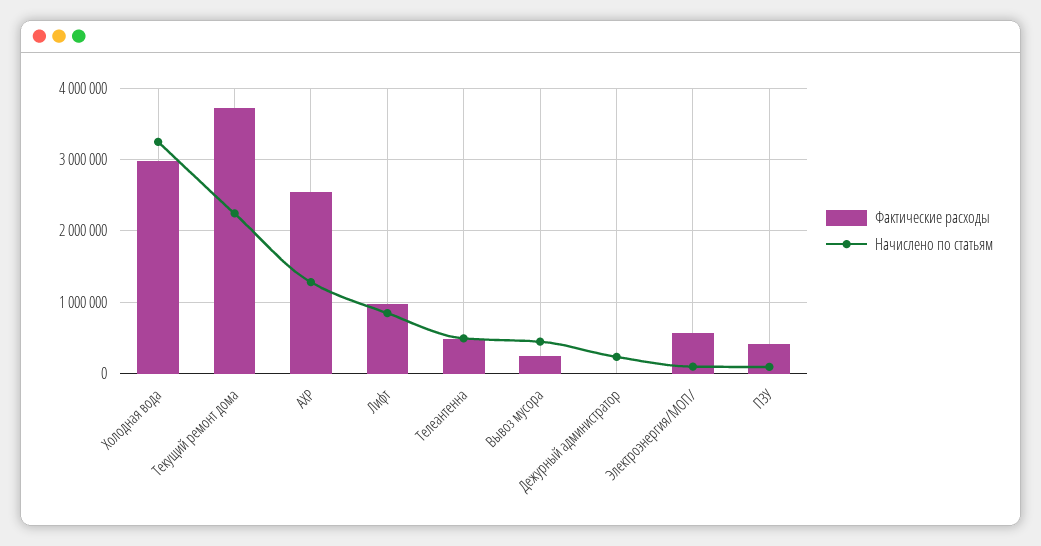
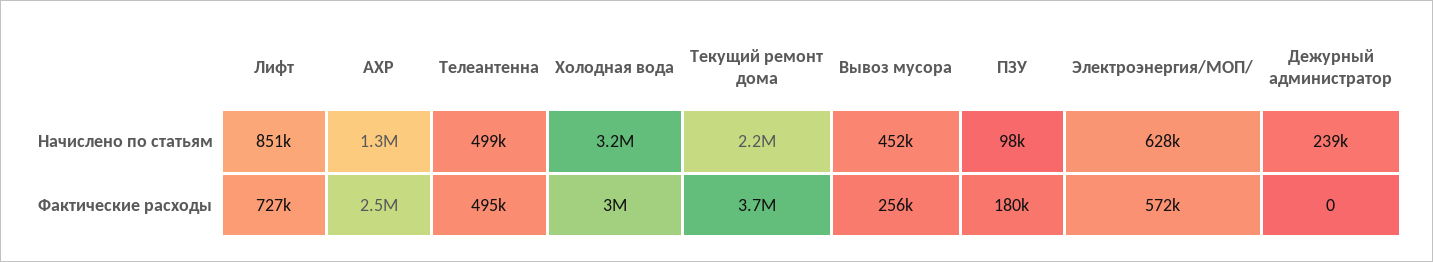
Фактические расходы, Лифт: 1000000 -> 727000
Начислено по статьям, Электроэнергия/МОП/: 100000 -> 628000
Фактические расходы, ПЗУ: 400000 -> 180000

